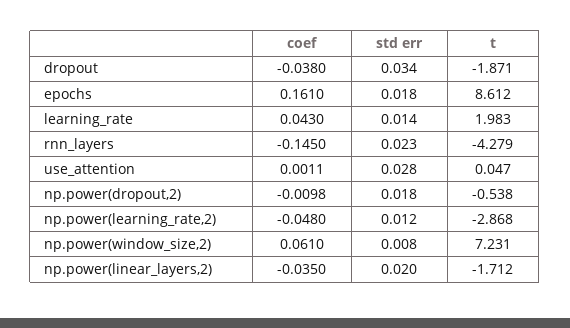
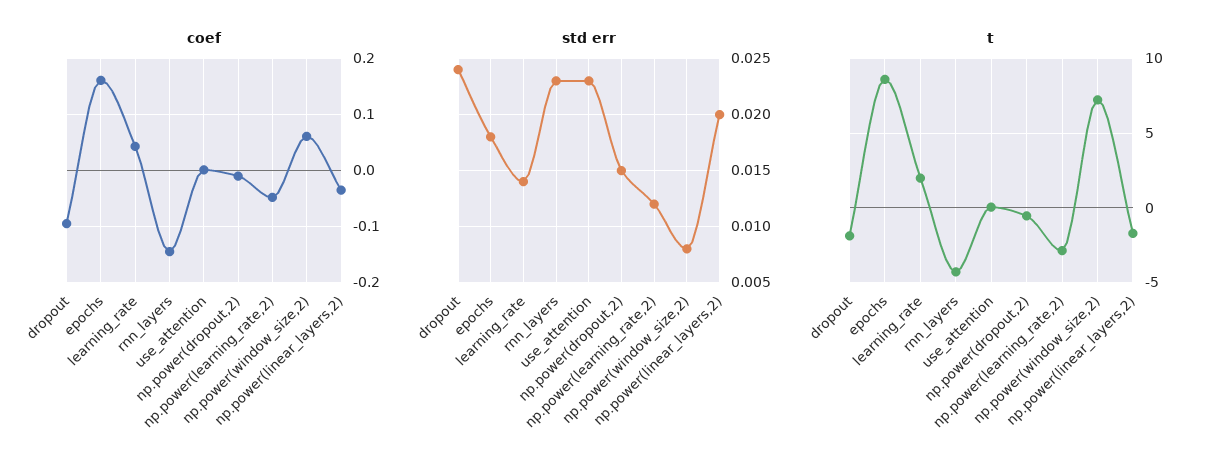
coef, dropout: -0.038 -> -0.1
std err, dropout: 0.034 -> 0.024
std err, use_attention: 0.028 -> 0.023
std err, np.power(dropout,2): 0.018 -> 0.015

